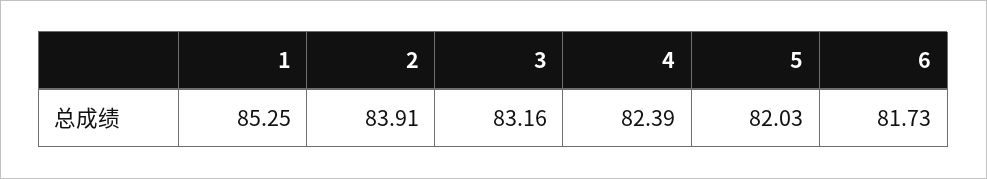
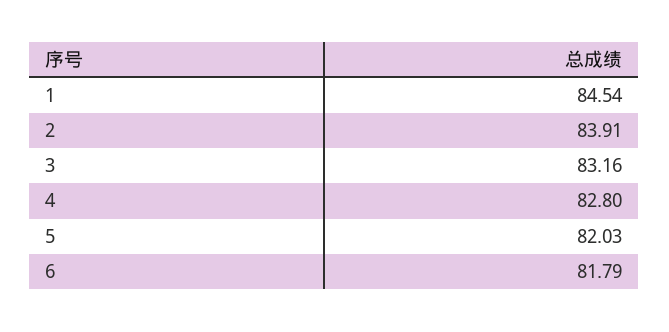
1: 85.25 -> 84.54
4: 82.39 -> 82.8
6: 81.73 -> 81.79

